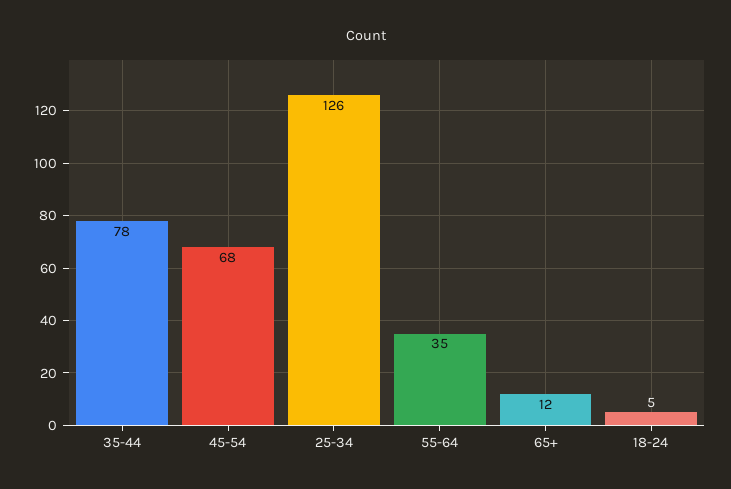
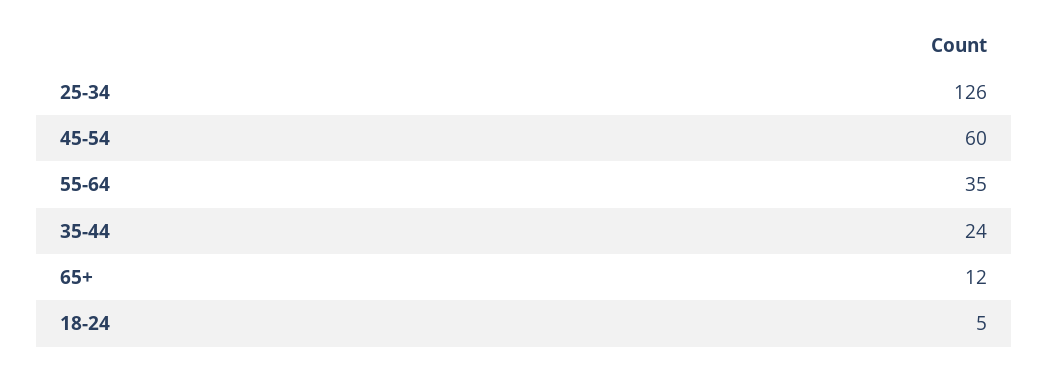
35-44: 78 -> 24
45-54: 68 -> 60

